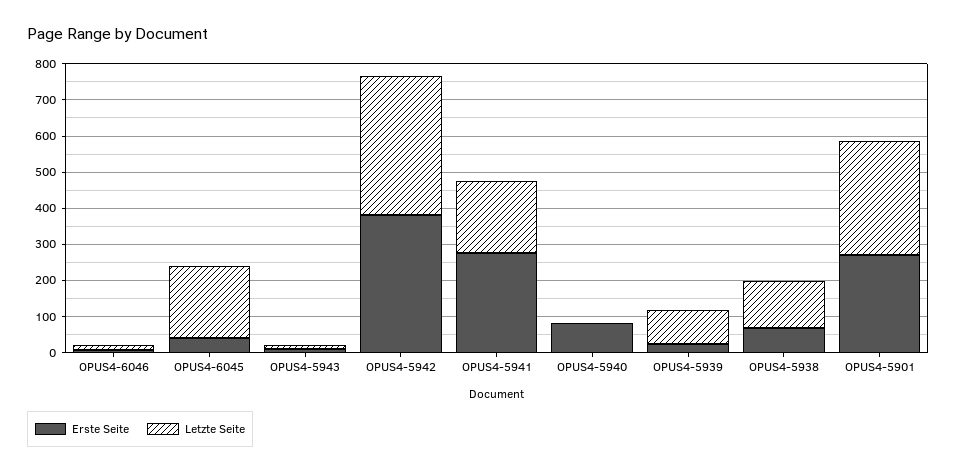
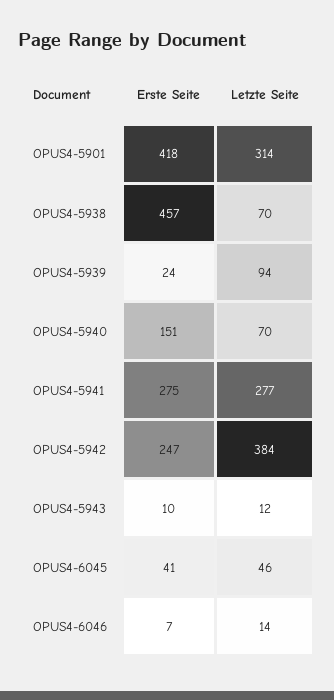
Letzte Seite, OPUS4-6045: 200 -> 46
Erste Seite, OPUS4-5942: 375 -> 247
Letzte Seite, OPUS4-5941: 200 -> 277
Erste Seite, OPUS4-5940: 75 -> 151
Letzte Seite, OPUS4-5940: 0 -> 70
Erste Seite, OPUS4-5938: 75 -> 457
Letzte Seite, OPUS4-5938: 125 -> 70
Erste Seite, OPUS4-5901: 275 -> 418

